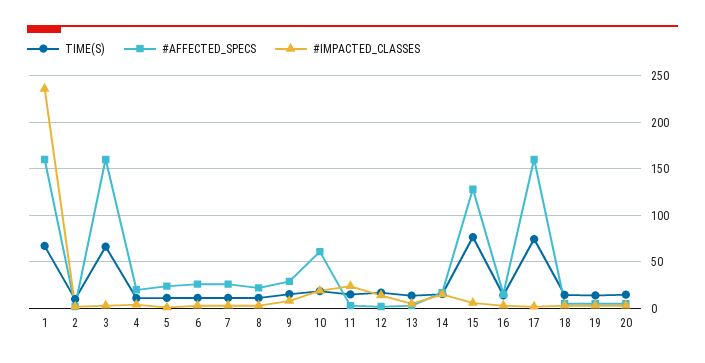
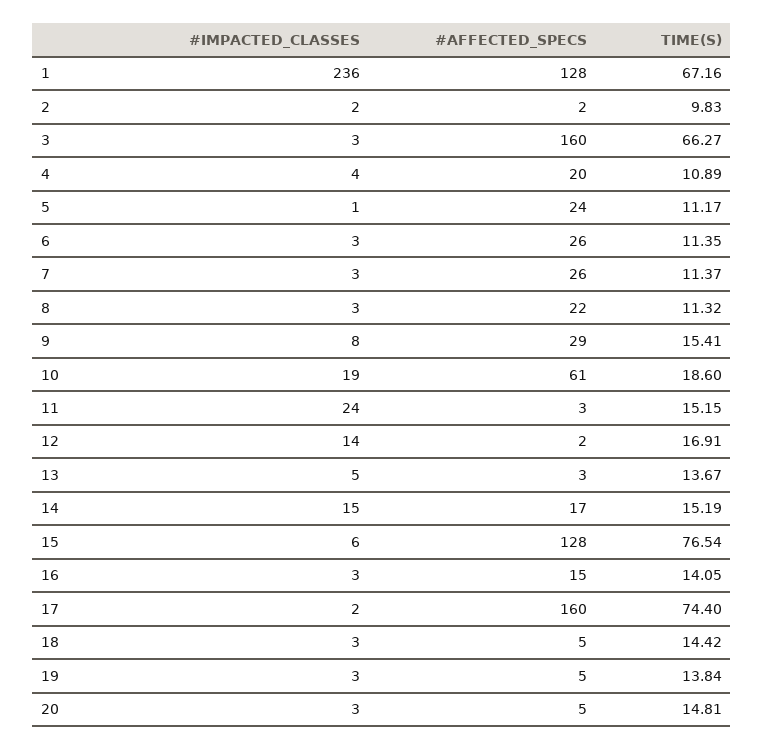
#AFFECTED_SPECS, 1: 160 -> 128

